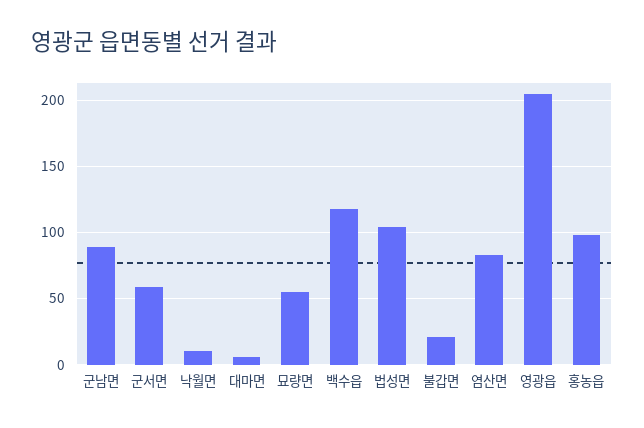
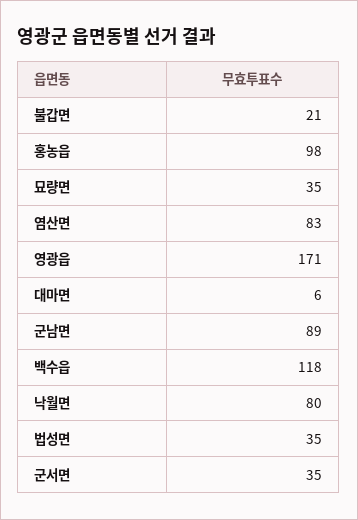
군서면: 60 -> 35
낙월면: 10 -> 80
묘량면: 55 -> 35
법성면: 105 -> 35
영광읍: 205 -> 171

